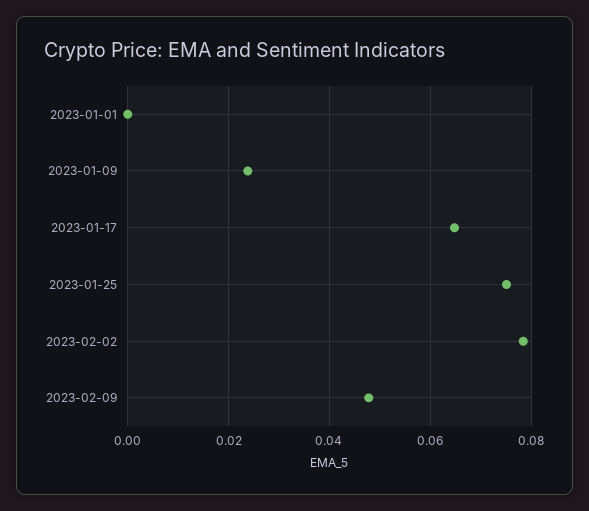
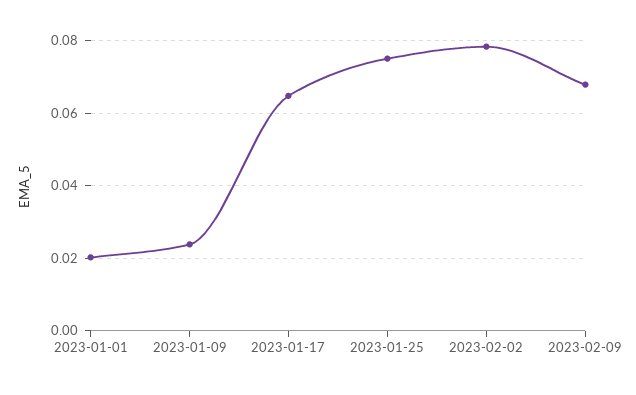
2023-01-01: 0 -> 0.02
2023-02-09: 0.048 -> 0.068

